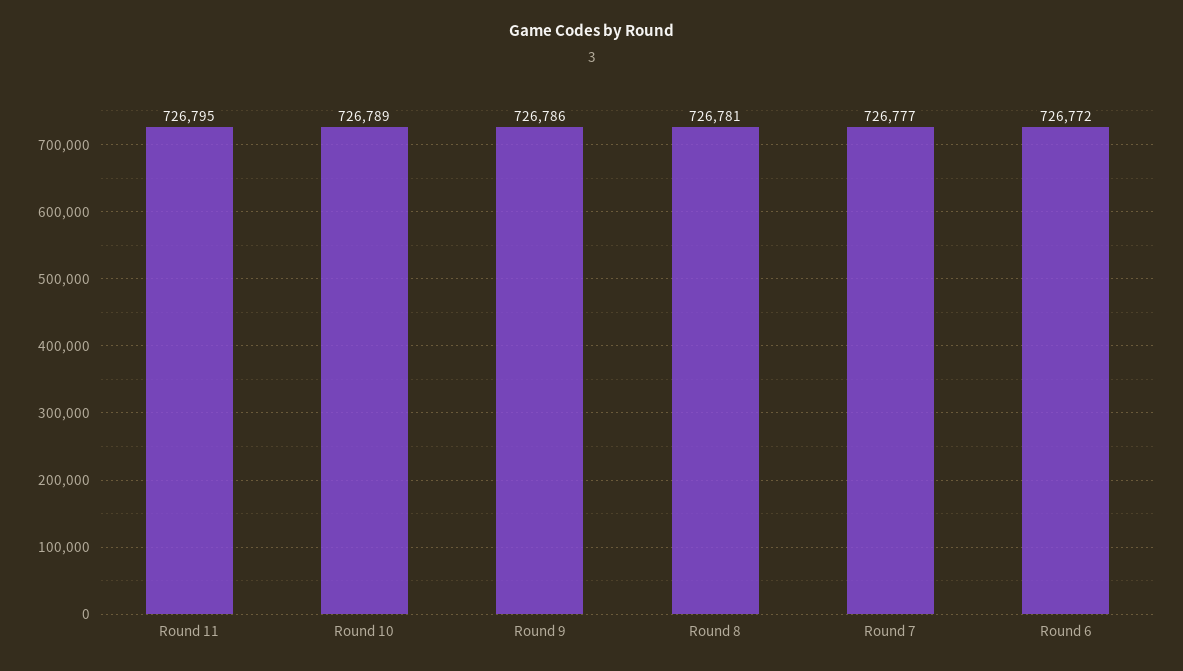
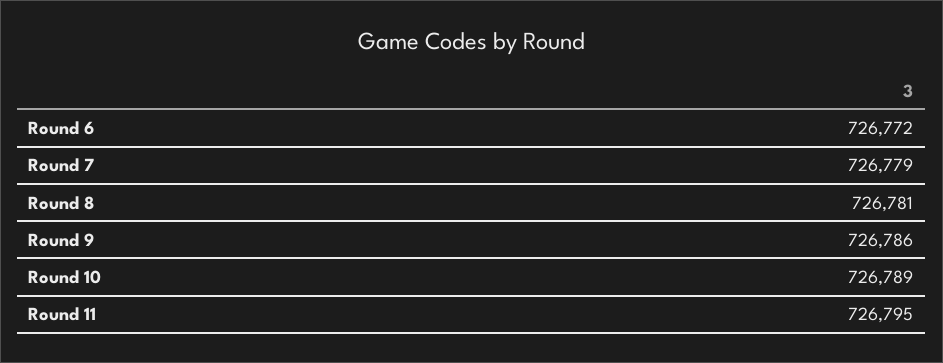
Round 7: 726777 -> 726779

